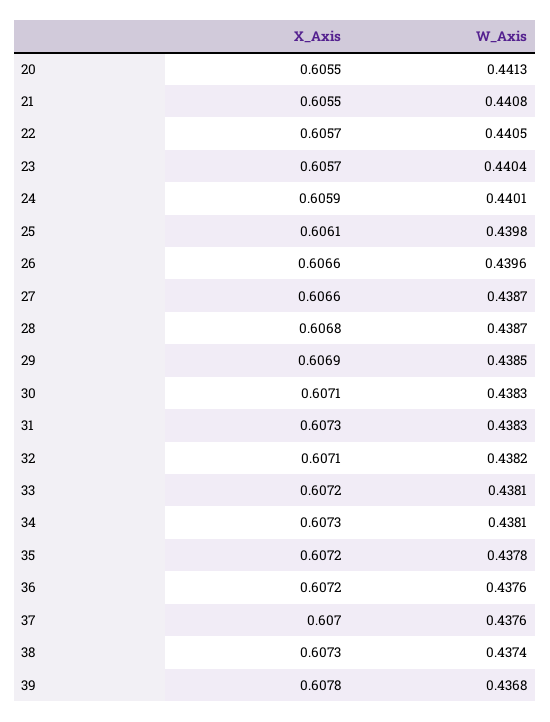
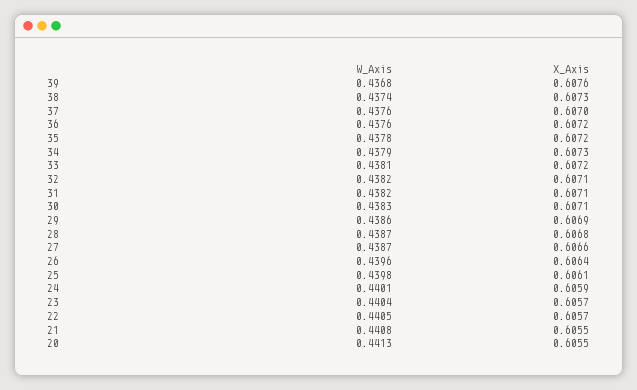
X_Axis, 26: 0.6066 -> 0.6064
W_Axis, 29: 0.4385 -> 0.4386
X_Axis, 31: 0.6073 -> 0.6071
W_Axis, 31: 0.4383 -> 0.4382
W_Axis, 34: 0.4381 -> 0.4379
X_Axis, 39: 0.6078 -> 0.6076

